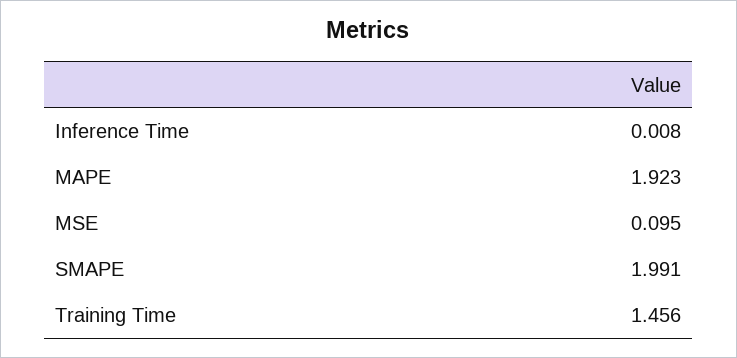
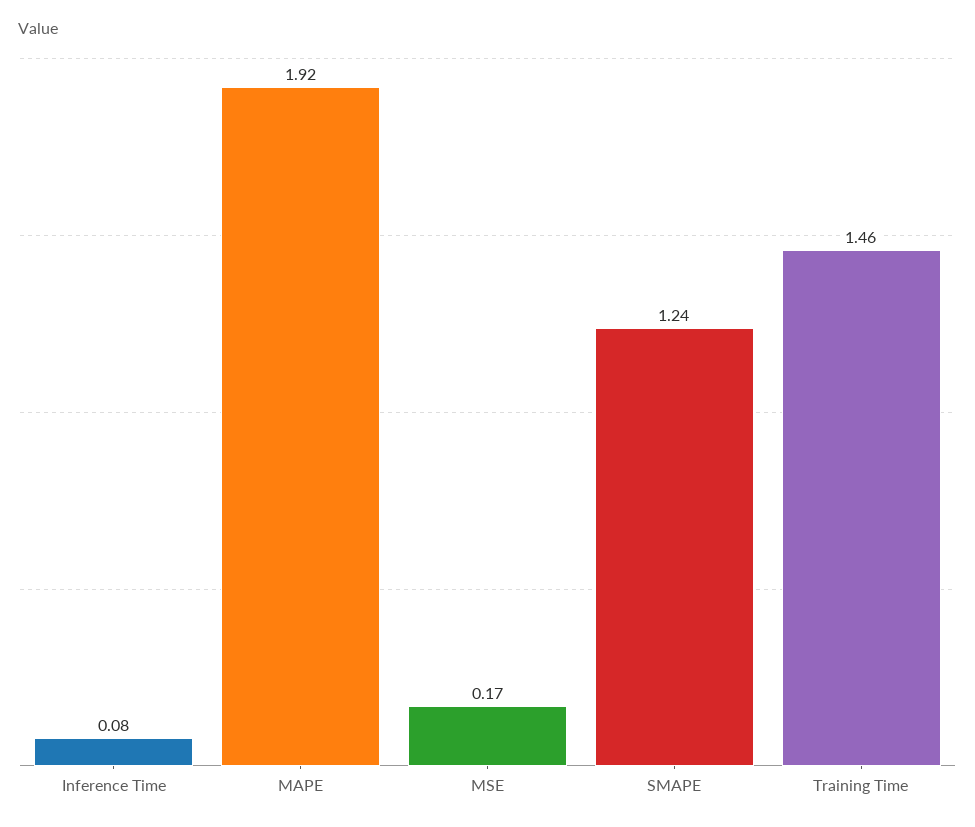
Inference Time: 0.008 -> 0.08
MSE: 0.095 -> 0.17
SMAPE: 1.991 -> 1.24

